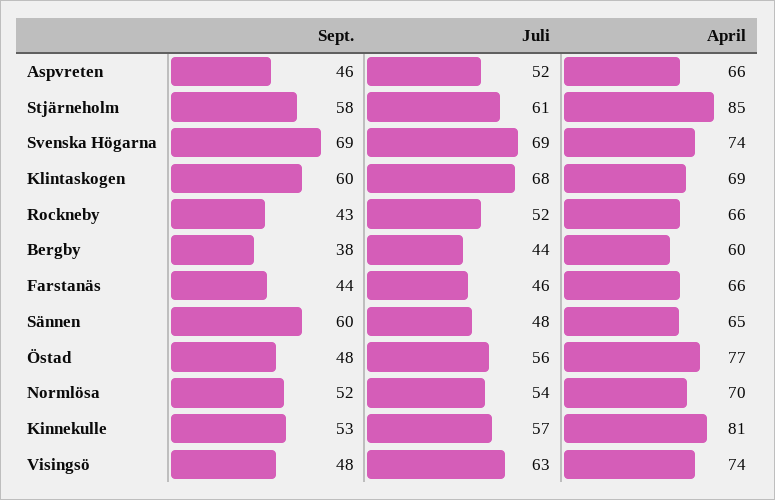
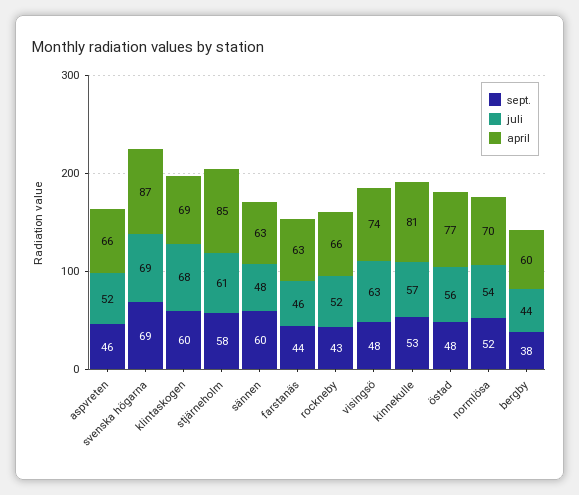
April, Svenska Högarna: 74 -> 87
April, Farstanäs: 66 -> 63
April, Sännen: 65 -> 63

